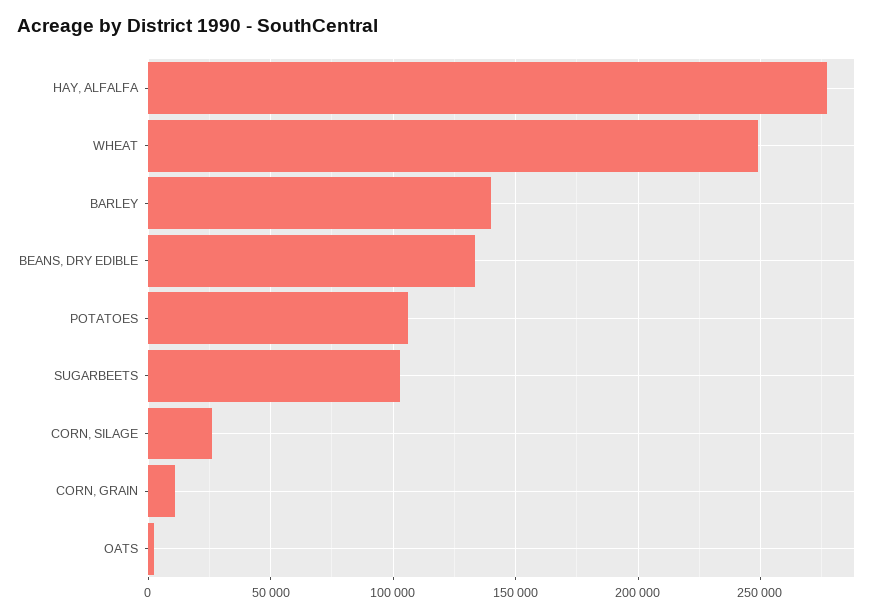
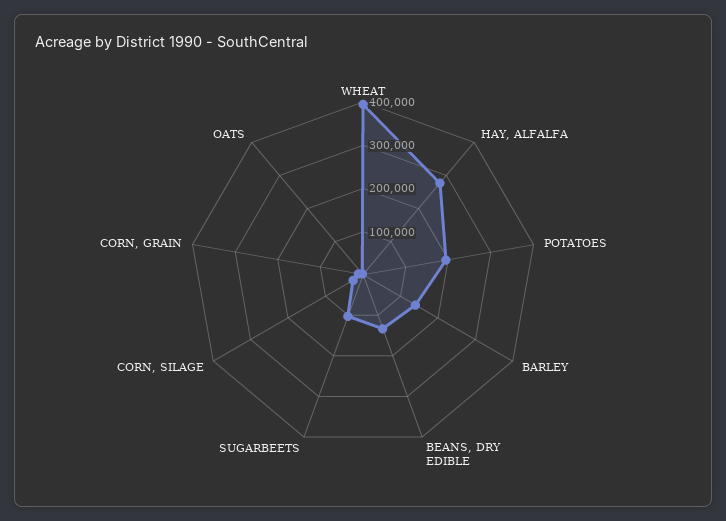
WHEAT: 250000 -> 400000
POTATOES: 105000 -> 200000

